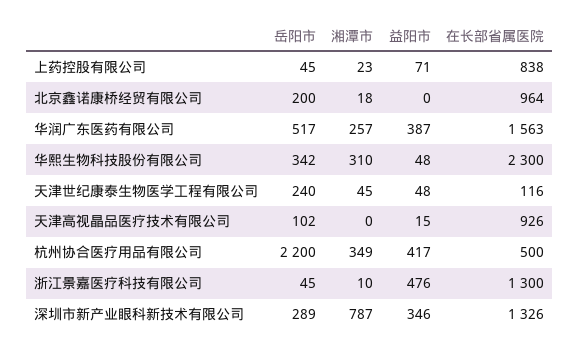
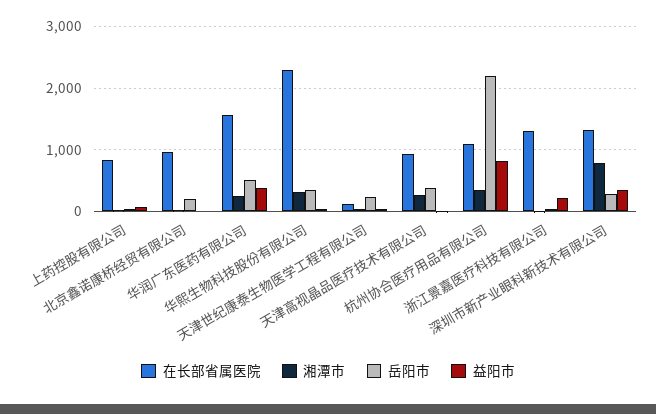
岳阳市, 天津高视晶品医疗技术有限公司: 102 -> 400
湘潭市, 天津高视晶品医疗技术有限公司: 0 -> 300
益阳市, 杭州协合医疗用品有限公司: 417 -> 800
在长部省属医院, 杭州协合医疗用品有限公司: 500 -> 1100
益阳市, 浙江景嘉医疗科技有限公司: 476 -> 200

